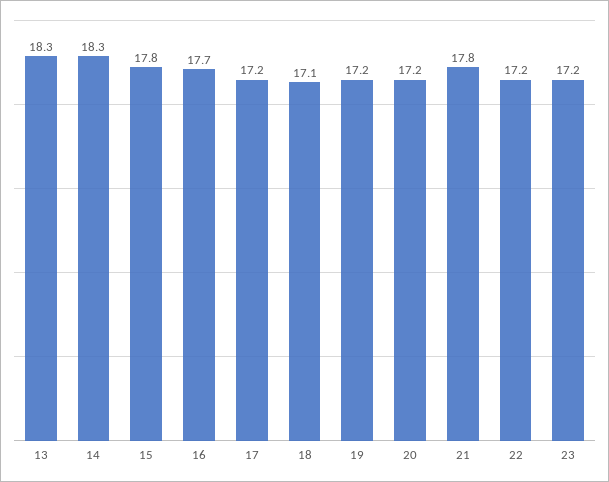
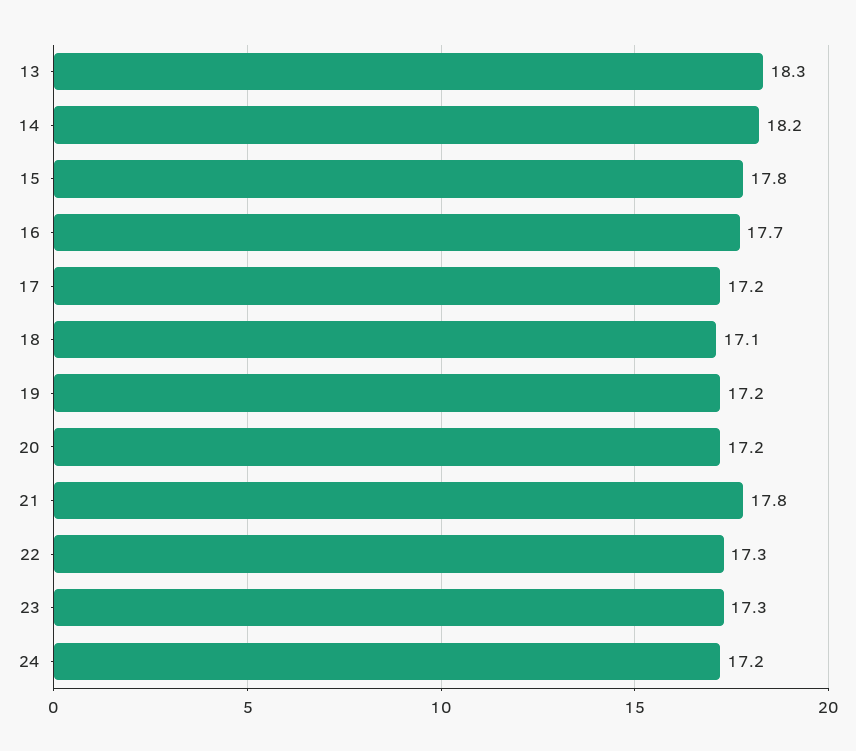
14: 18.3 -> 18.2
22: 17.2 -> 17.3
23: 17.2 -> 17.3
24: none -> 17.2

